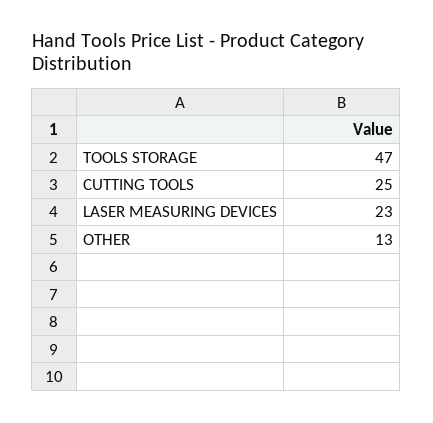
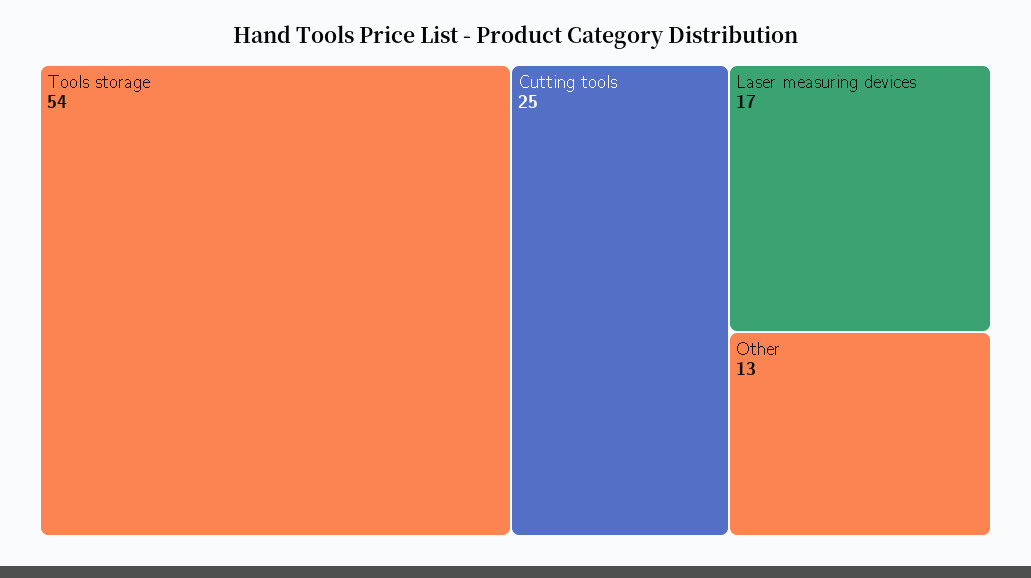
TOOLS STORAGE: 47 -> 54
LASER MEASURING DEVICES: 23 -> 17

